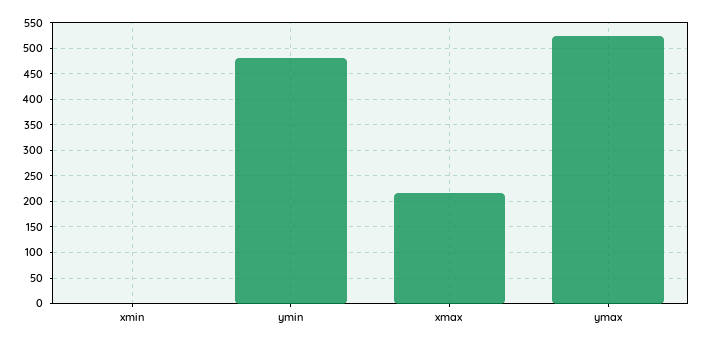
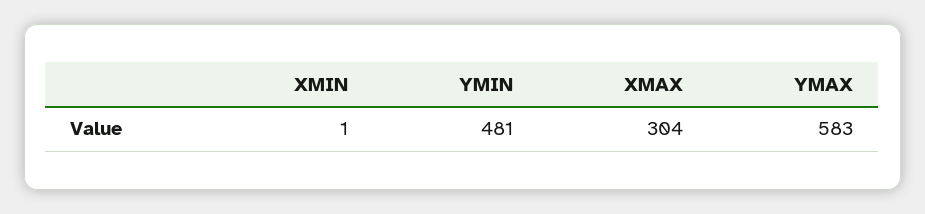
xmax: 225 -> 304
ymax: 525 -> 583

